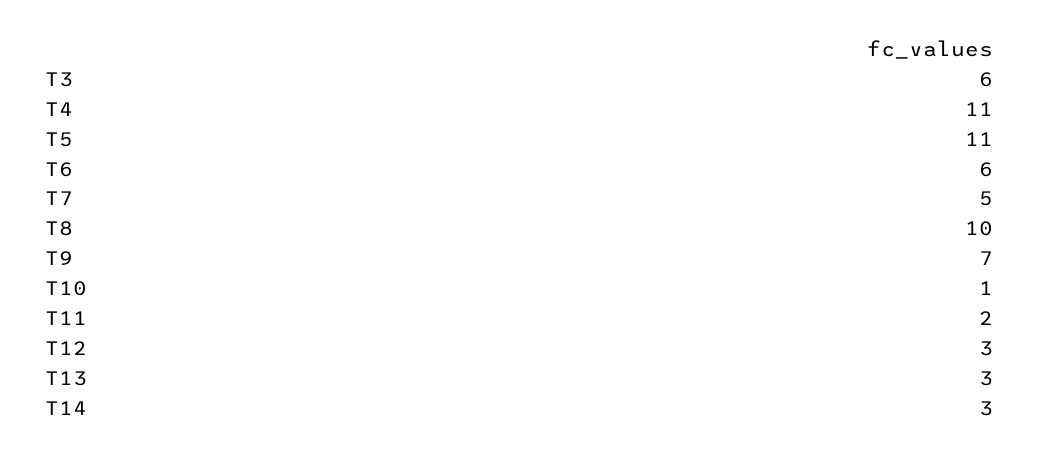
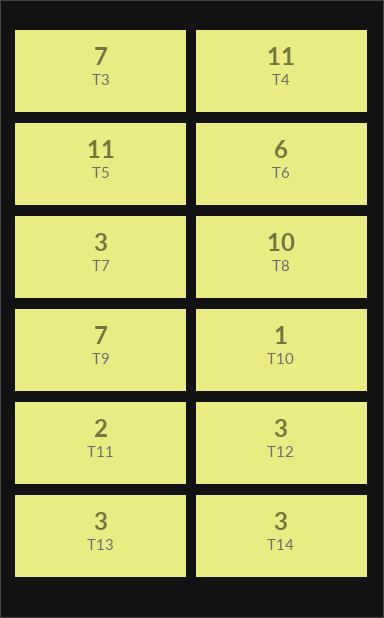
T3: 6 -> 7
T7: 5 -> 3

